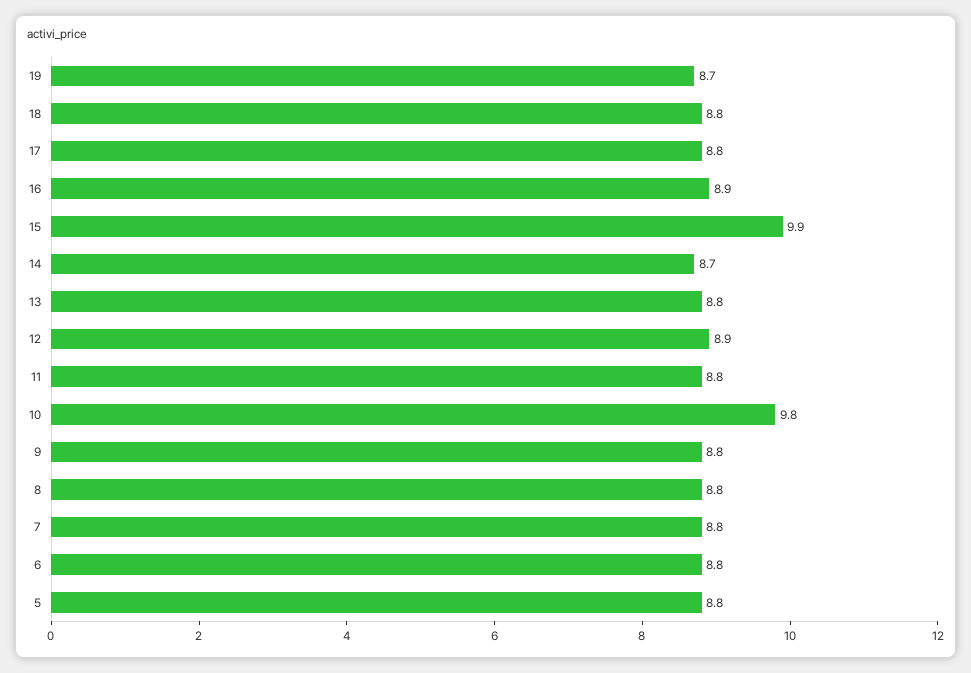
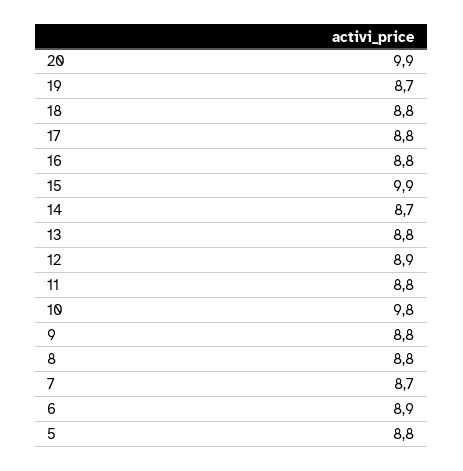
16: 8.9 -> 8.8
7: 8.8 -> 8.7
6: 8.8 -> 8.9
20: none -> 9.9

